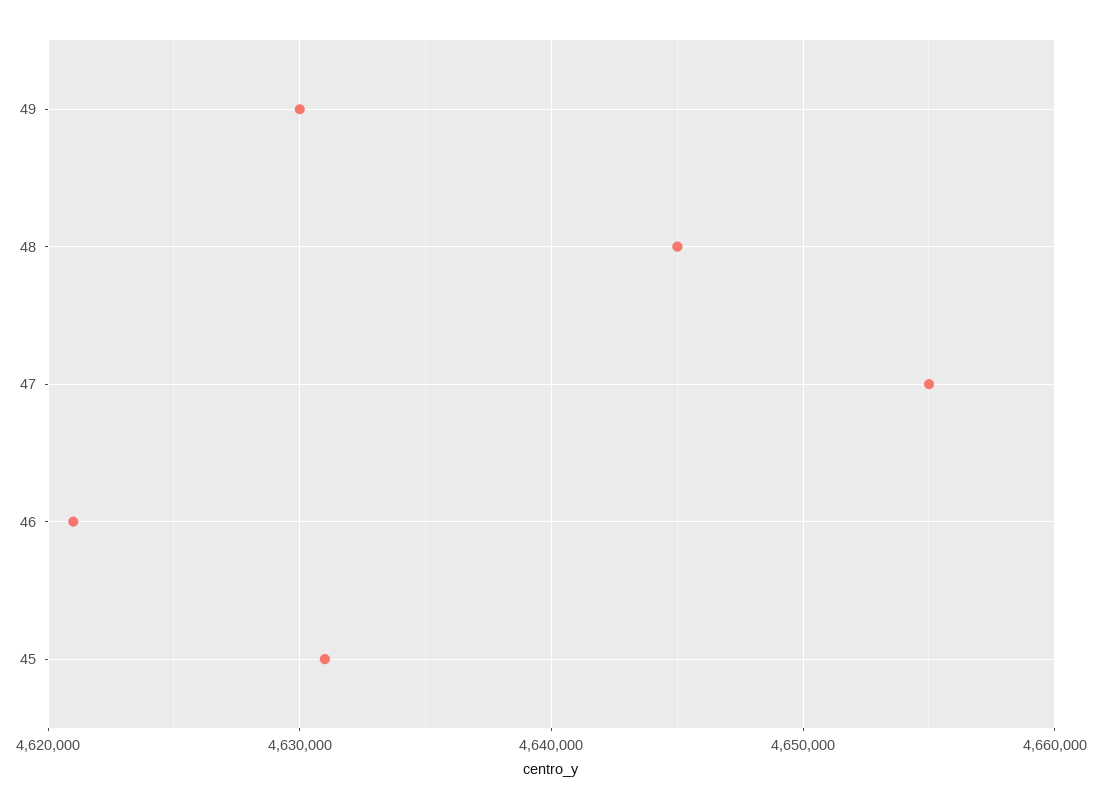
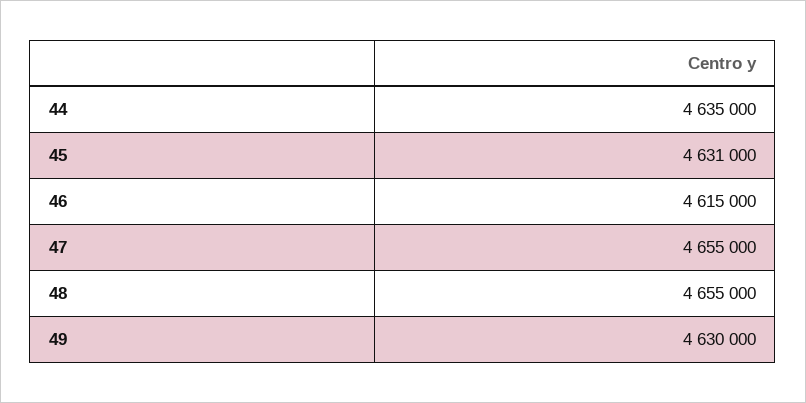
48: 4645000 -> 4655000
46: 4621000 -> 4615000
44: none -> 4635000

